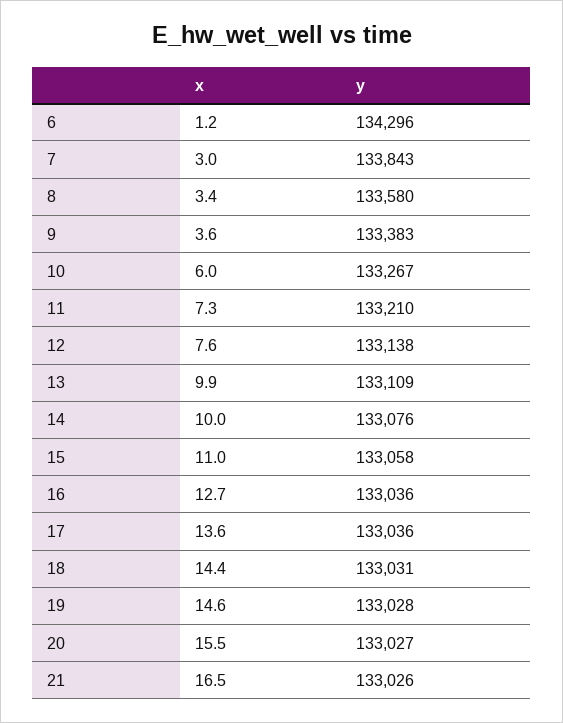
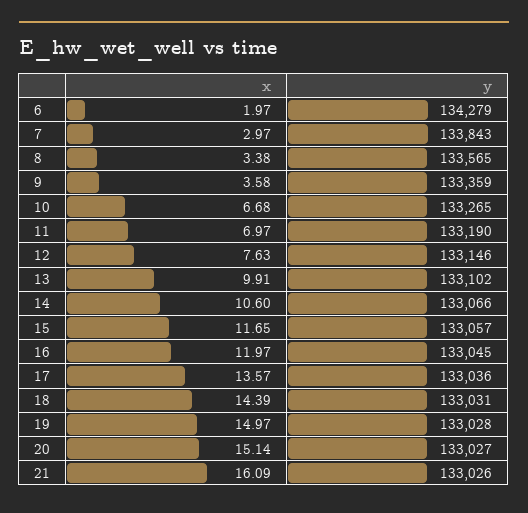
x, 6: 1.2 -> 1.97
y, 6: 134296 -> 134279
y, 8: 133580 -> 133565
y, 9: 133383 -> 133359
x, 10: 6 -> 6.68
y, 10: 133267 -> 133265
x, 11: 7.3 -> 6.97
y, 11: 133210 -> 133190
y, 12: 133138 -> 133146
y, 13: 133109 -> 133102
x, 14: 10 -> 10.6
y, 14: 133076 -> 133066
x, 15: 11 -> 11.65
y, 15: 133058 -> 133057
x, 16: 12.7 -> 11.97
y, 16: 133036 -> 133045
x, 19: 14.6 -> 14.97
x, 20: 15.5 -> 15.14
x, 21: 16.5 -> 16.09

